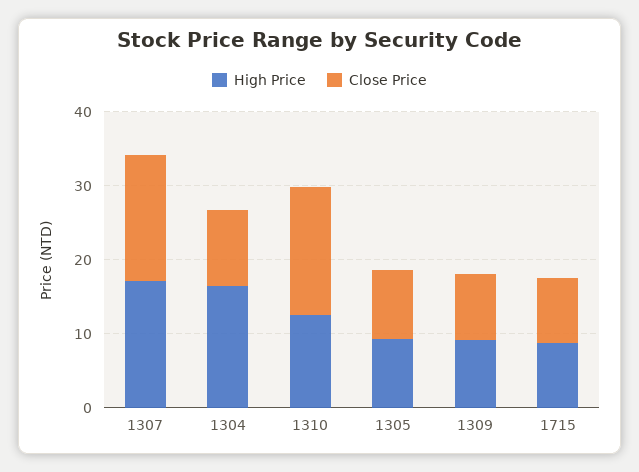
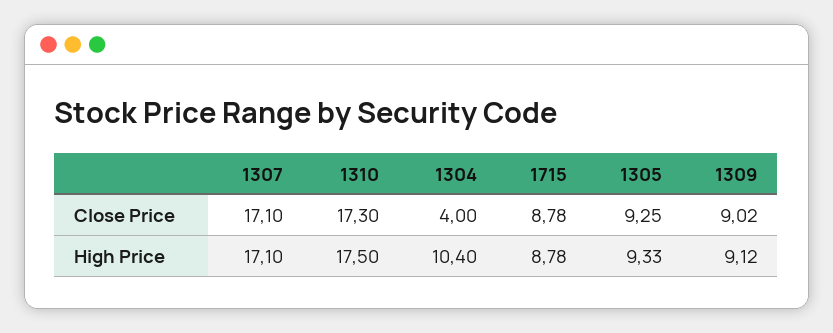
High Price, 1304: 16 -> 10.4
Close Price, 1304: 10 -> 4
High Price, 1310: 12 -> 17.5

